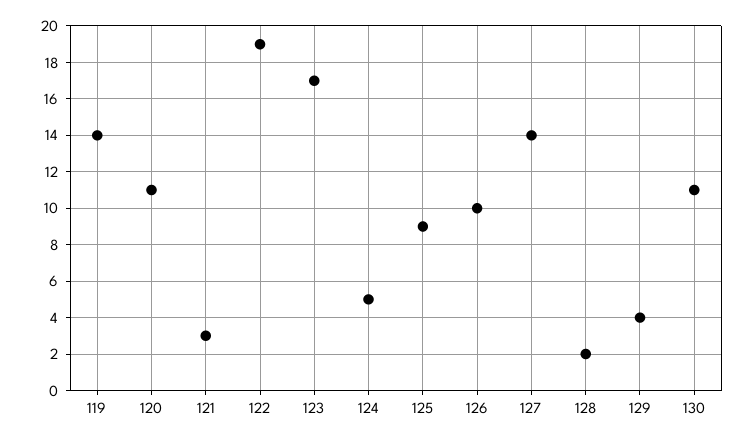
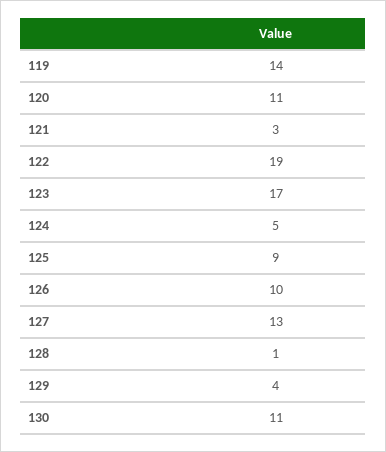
127: 14 -> 13
128: 2 -> 1

